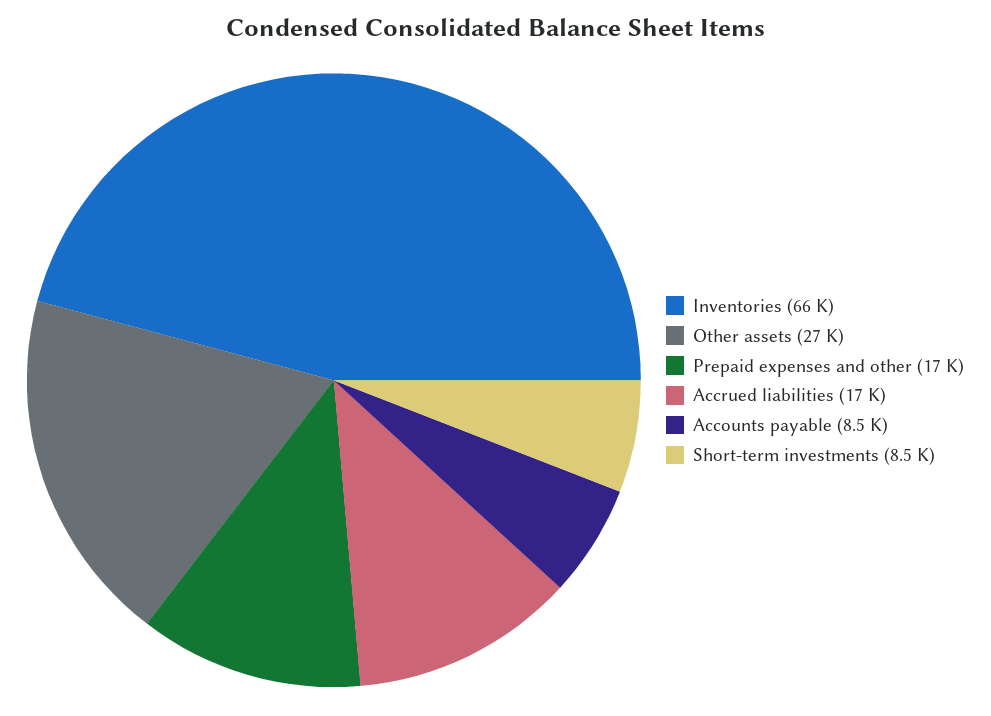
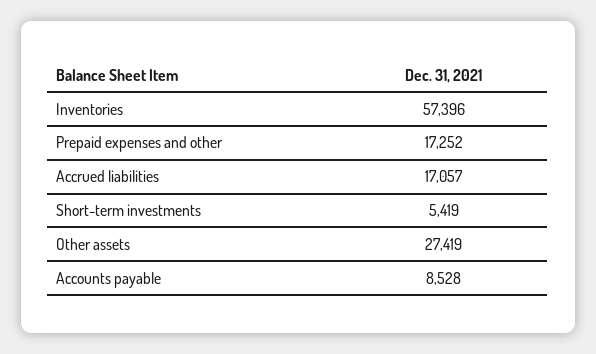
Inventories: 66000 -> 57396
Short-term investments: 8500 -> 5419

